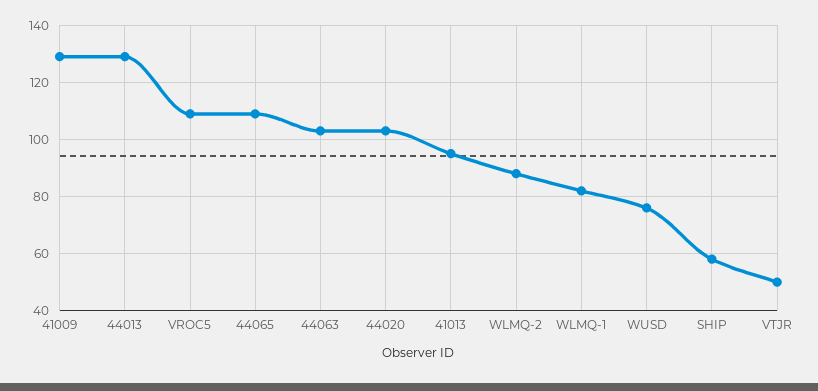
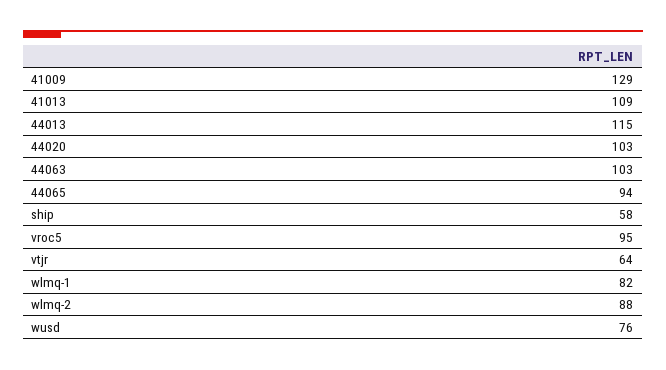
44013: 130 -> 115
VROC5: 110 -> 95
44065: 110 -> 94
41013: 95 -> 109
VTJR: 50 -> 64

